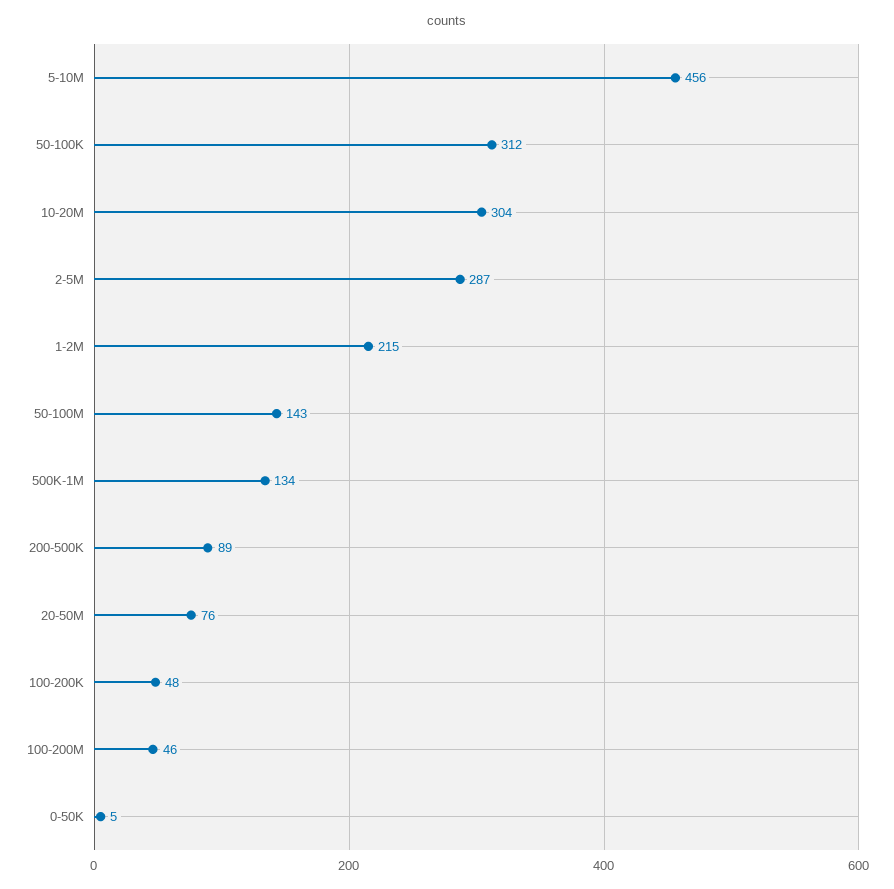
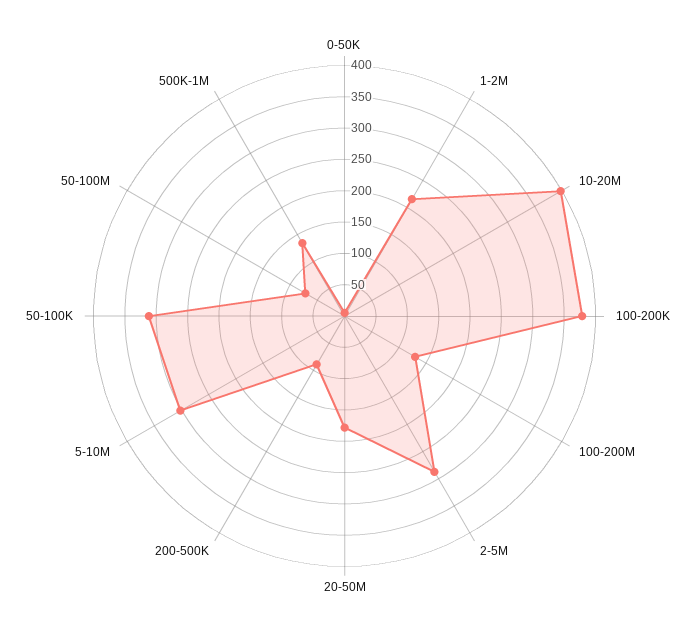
5-10M: 456 -> 300
10-20M: 304 -> 400
50-100M: 143 -> 75
20-50M: 76 -> 175
100-200K: 48 -> 375
100-200M: 46 -> 125

